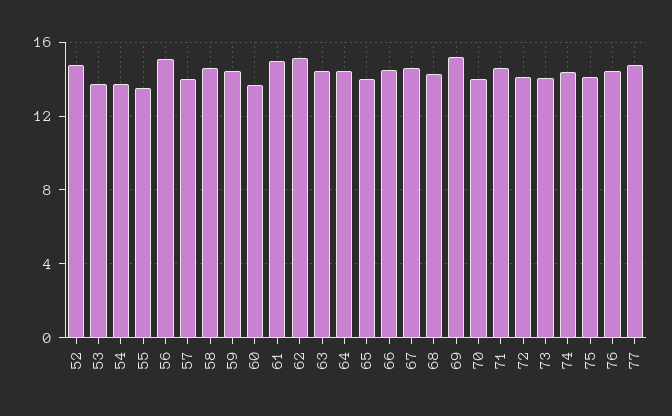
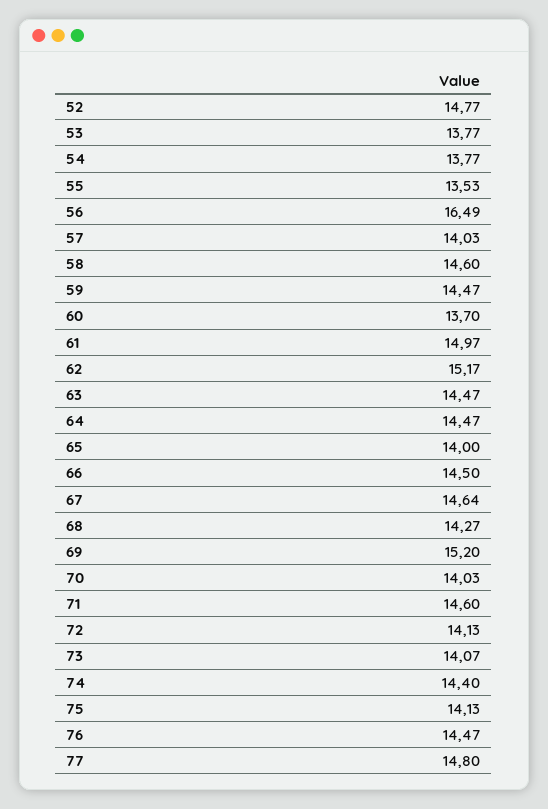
56: 15 -> 16.49

